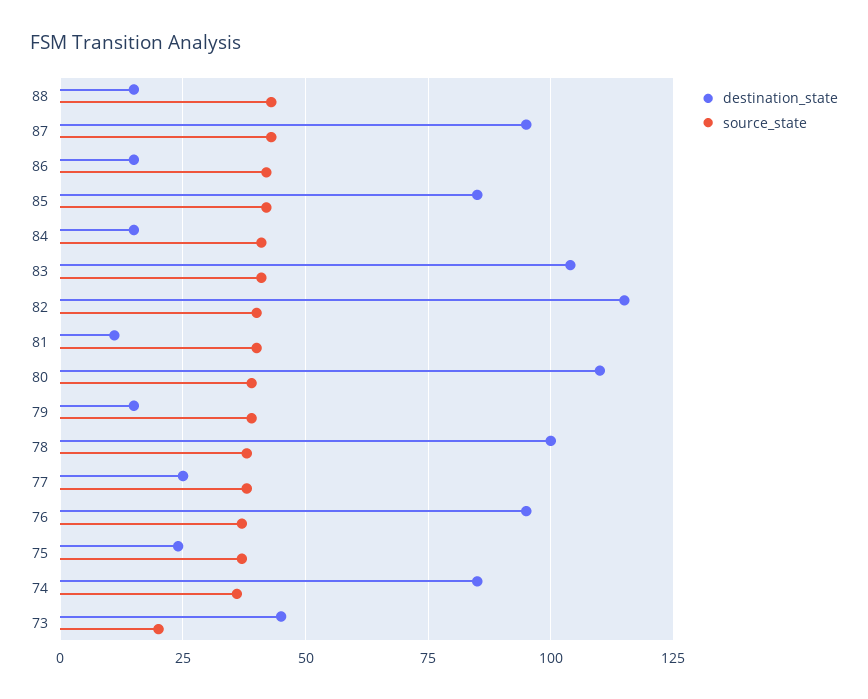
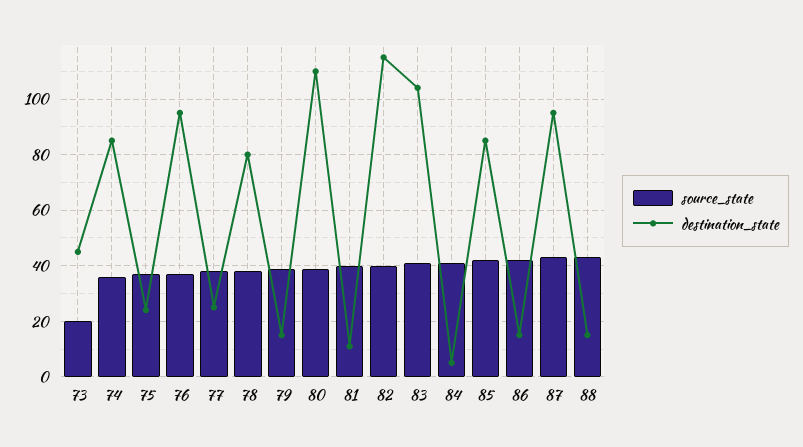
destination_state, 84: 15 -> 5
destination_state, 78: 100 -> 80

